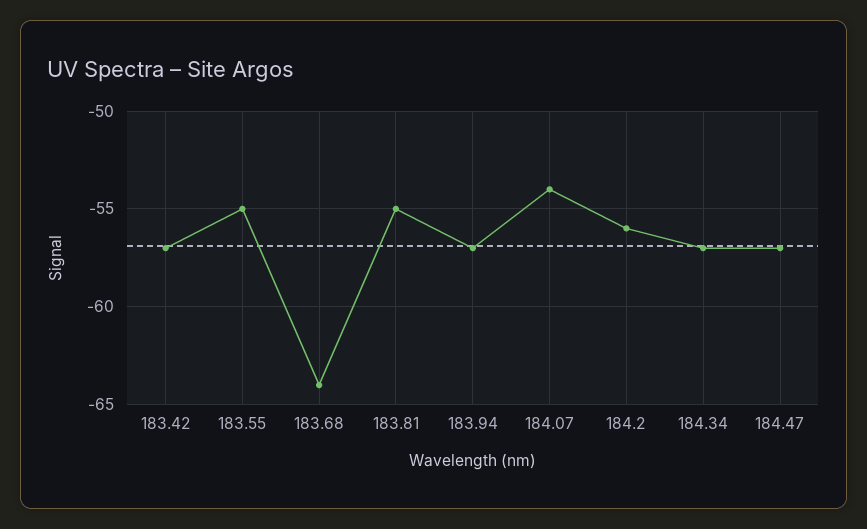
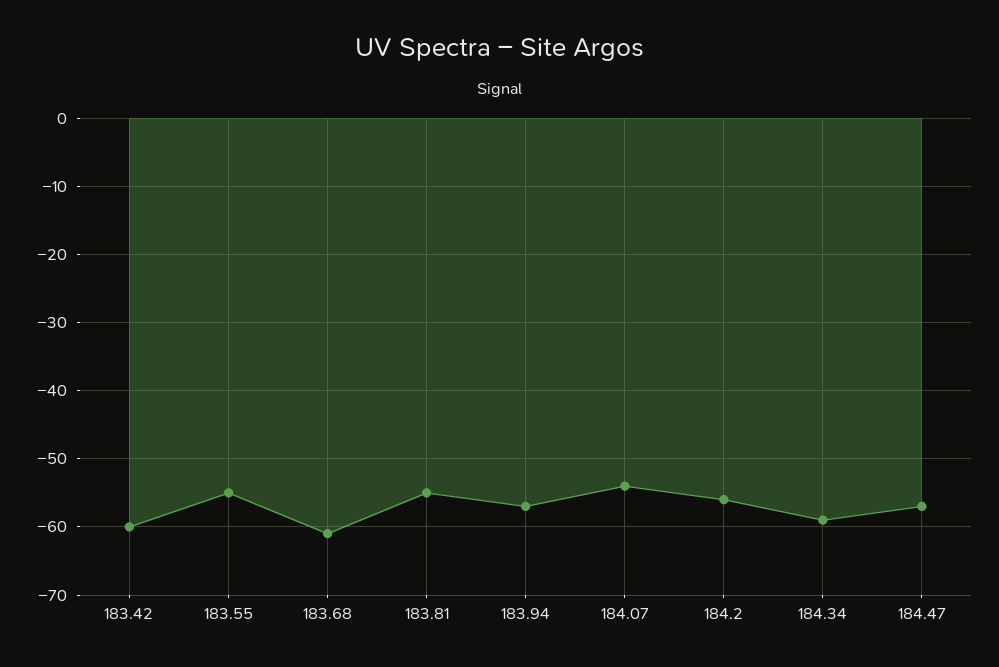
183.42: -57 -> -60
183.68: -64 -> -61
184.34: -57 -> -59

